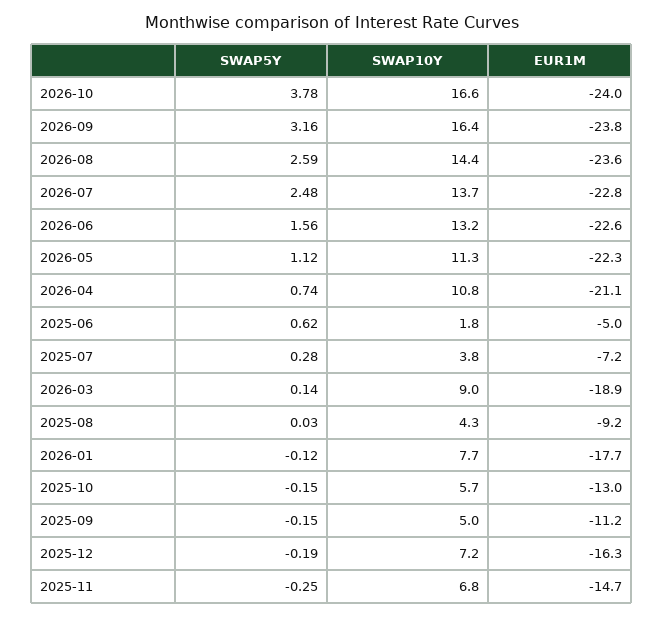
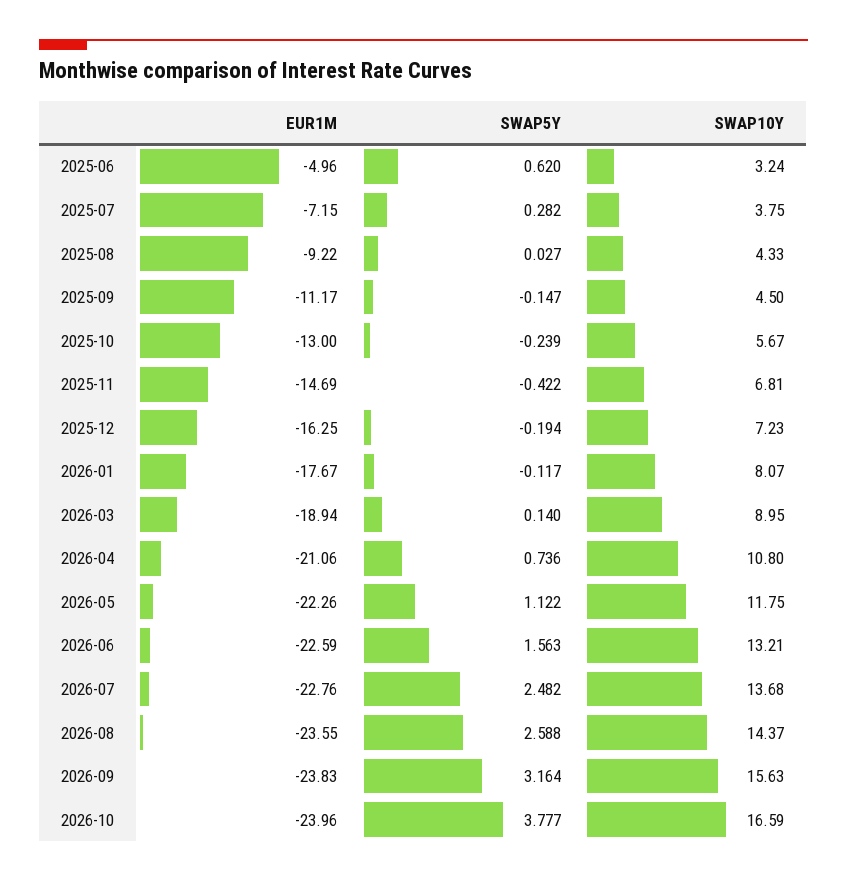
SWAP10Y, 2026-09: 16.4 -> 15.63
SWAP10Y, 2026-05: 11.3 -> 11.75
SWAP10Y, 2025-06: 1.8 -> 3.24
SWAP10Y, 2026-01: 7.7 -> 8.07
SWAP5Y, 2025-10: -0.15 -> -0.239
SWAP10Y, 2025-09: 5 -> 4.5
SWAP5Y, 2025-11: -0.25 -> -0.422

